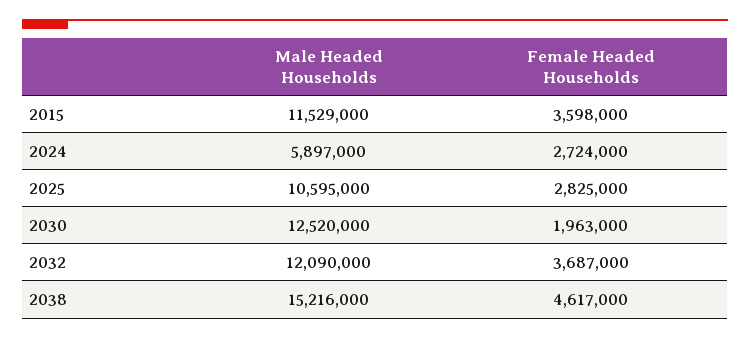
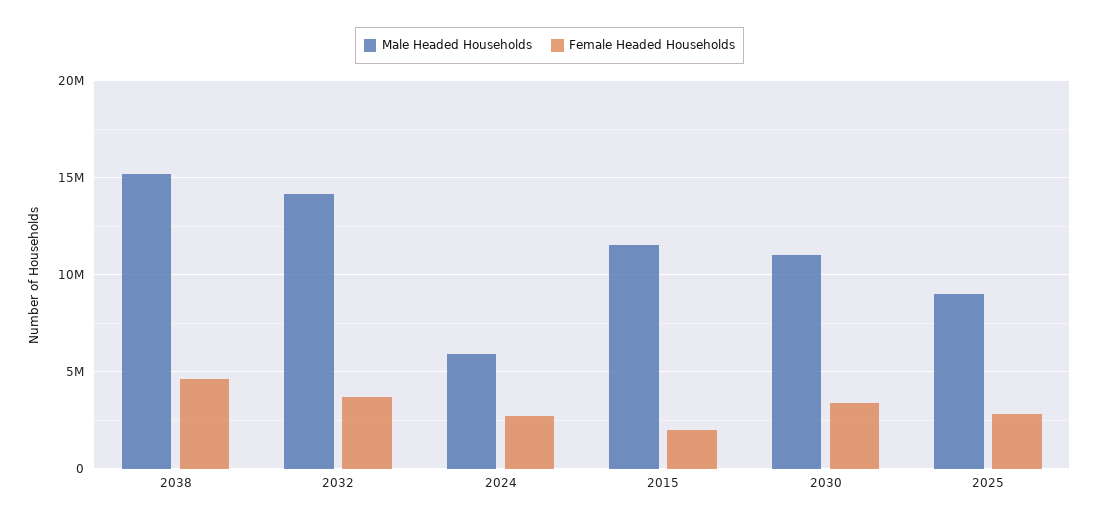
Female Headed Households, 2015: 3598000 -> 2000000
Male Headed Households, 2025: 10595000 -> 9000000
Male Headed Households, 2030: 12520000 -> 11000000
Female Headed Households, 2030: 1963000 -> 3500000
Male Headed Households, 2032: 12090000 -> 14000000

